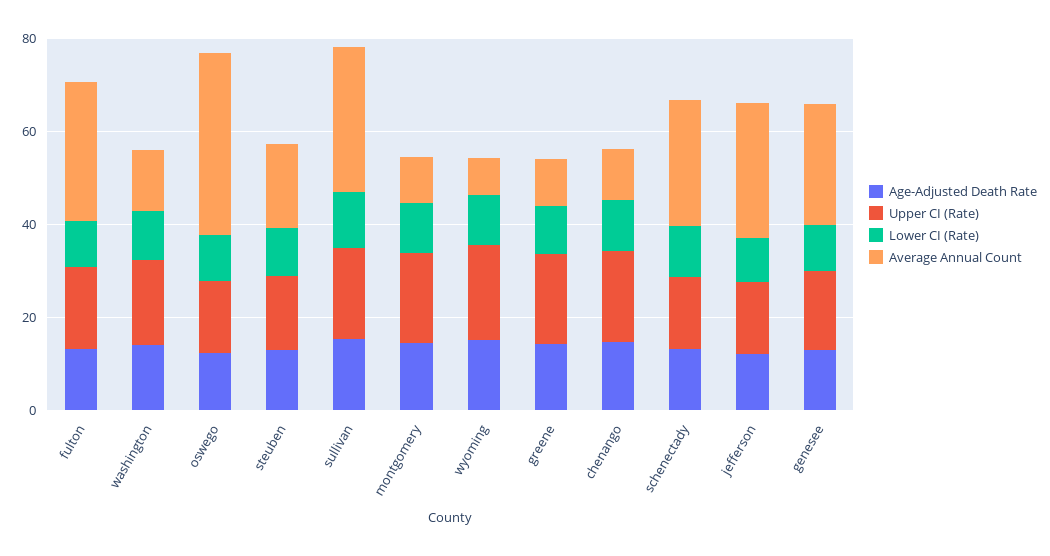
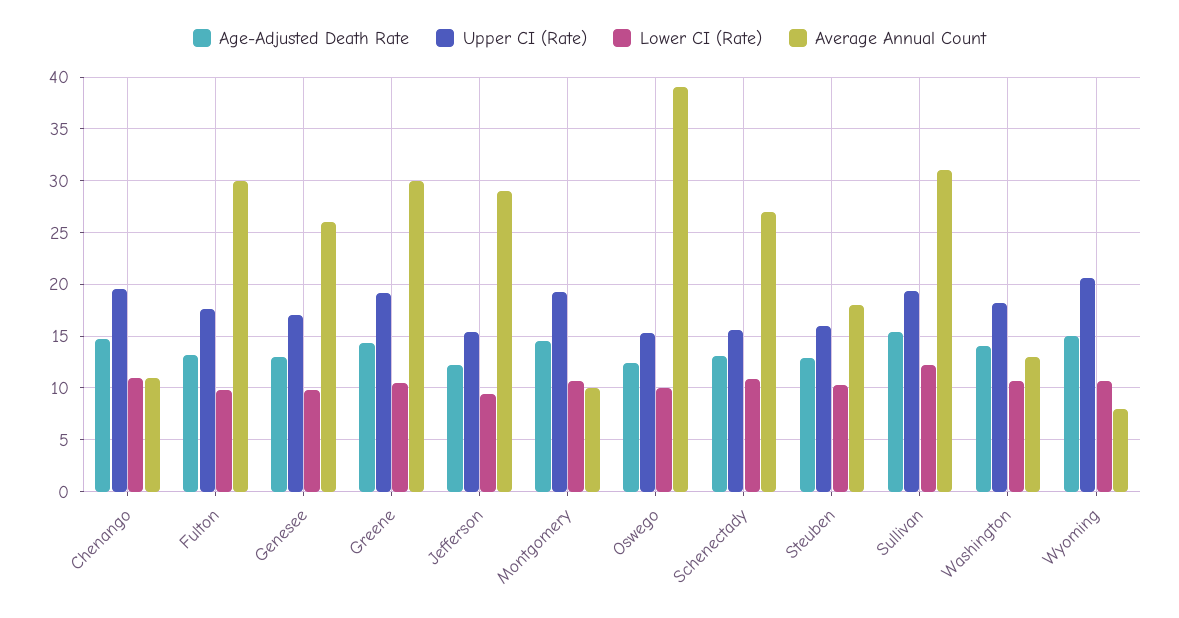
Average Annual Count, greene: 10 -> 30

